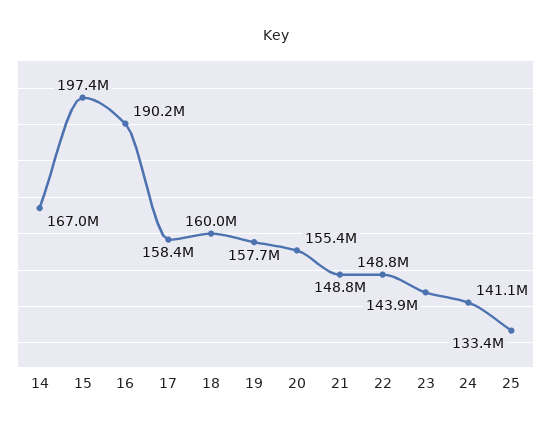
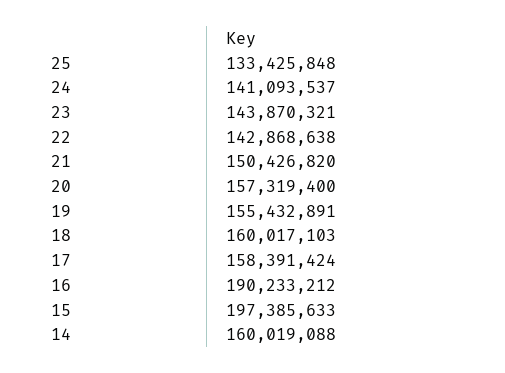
14: 167000000 -> 160019088
19: 157700000 -> 155432891
20: 155400000 -> 157319400
21: 148800000 -> 150426820
22: 148800000 -> 142868638

